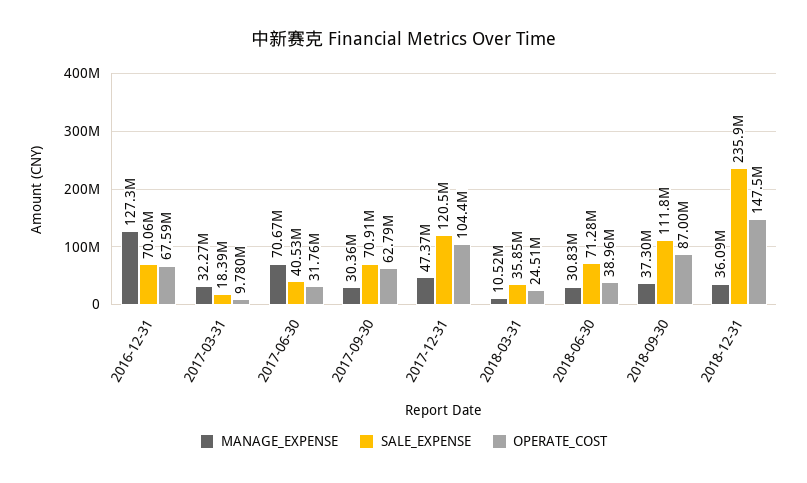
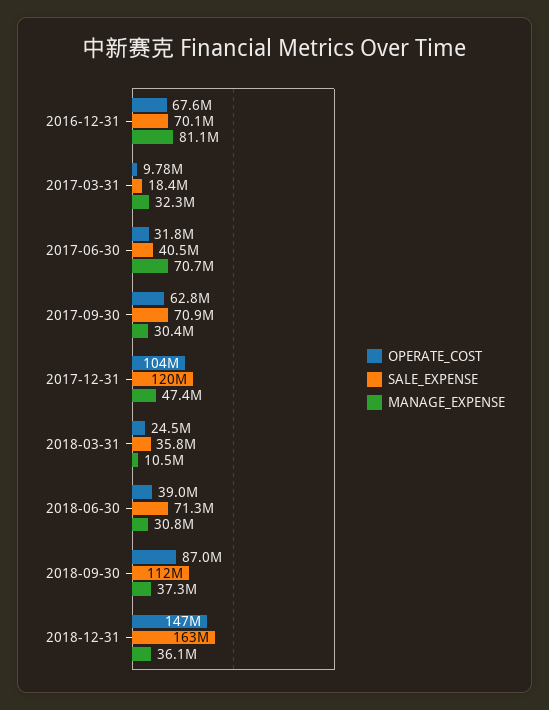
MANAGE_EXPENSE, 2016-12-31: 127300000 -> 81100000
SALE_EXPENSE, 2018-12-31: 235900000 -> 163000000

